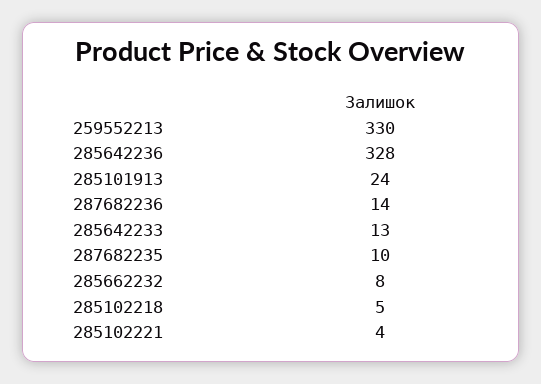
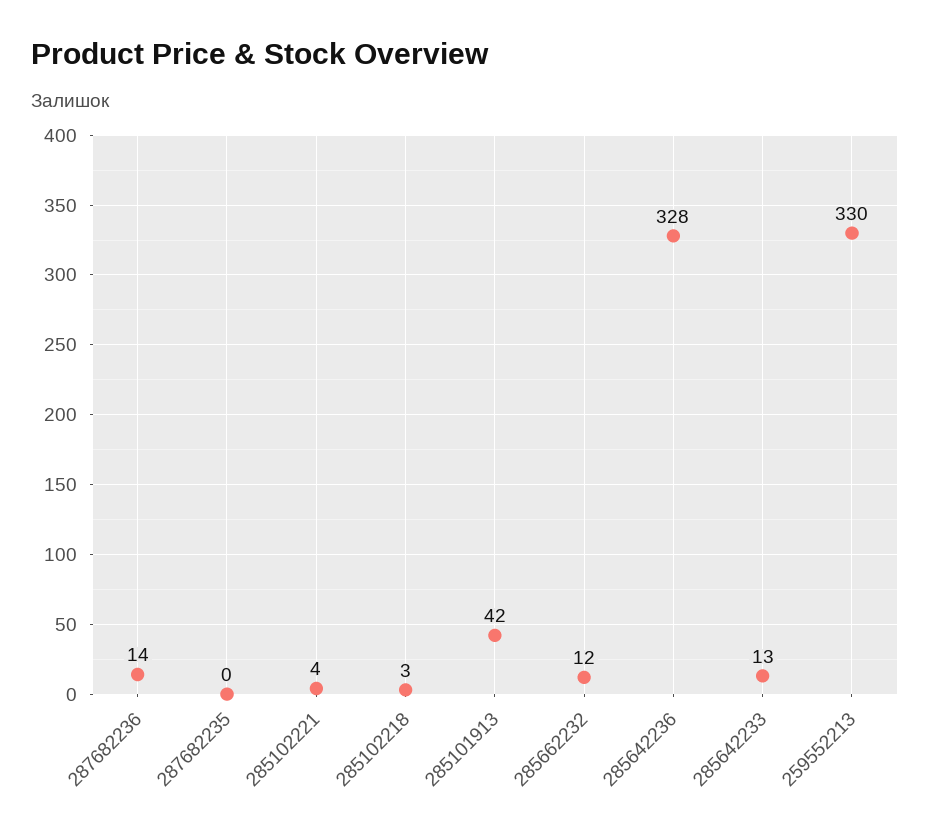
285101913: 24 -> 42
287682235: 10 -> 0
285662232: 8 -> 12
285102218: 5 -> 3

